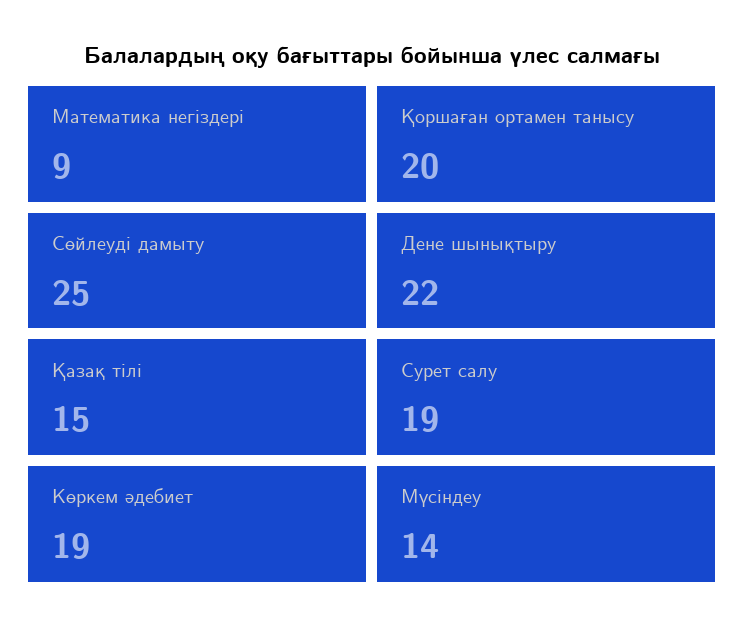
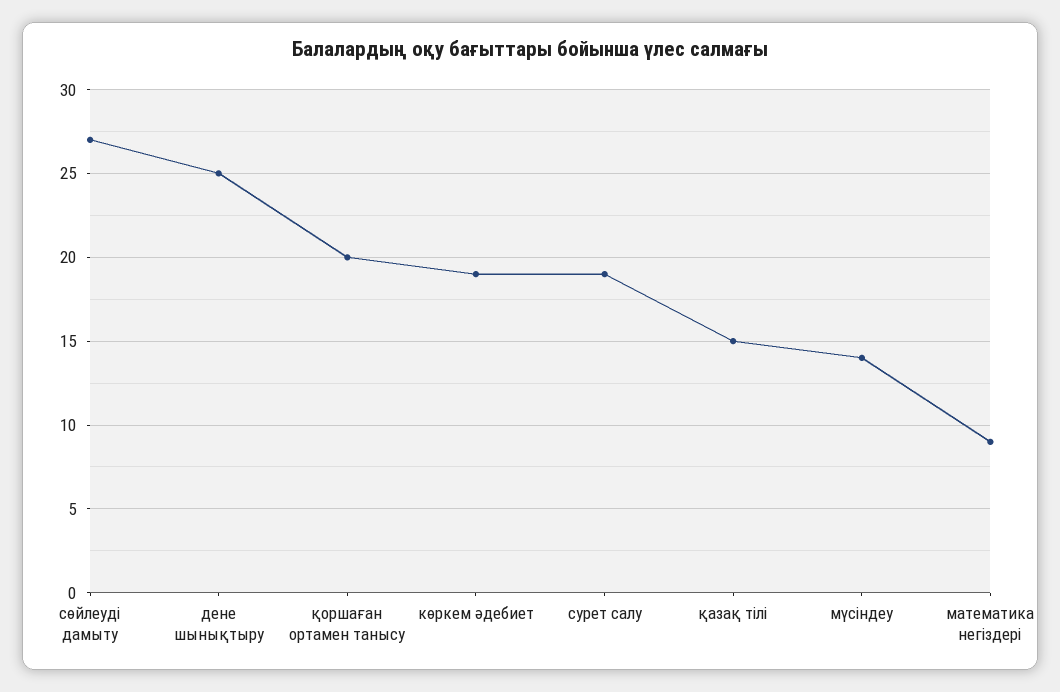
Сөйлеуді дамыту: 25 -> 27
Дене шынықтыру: 22 -> 25

